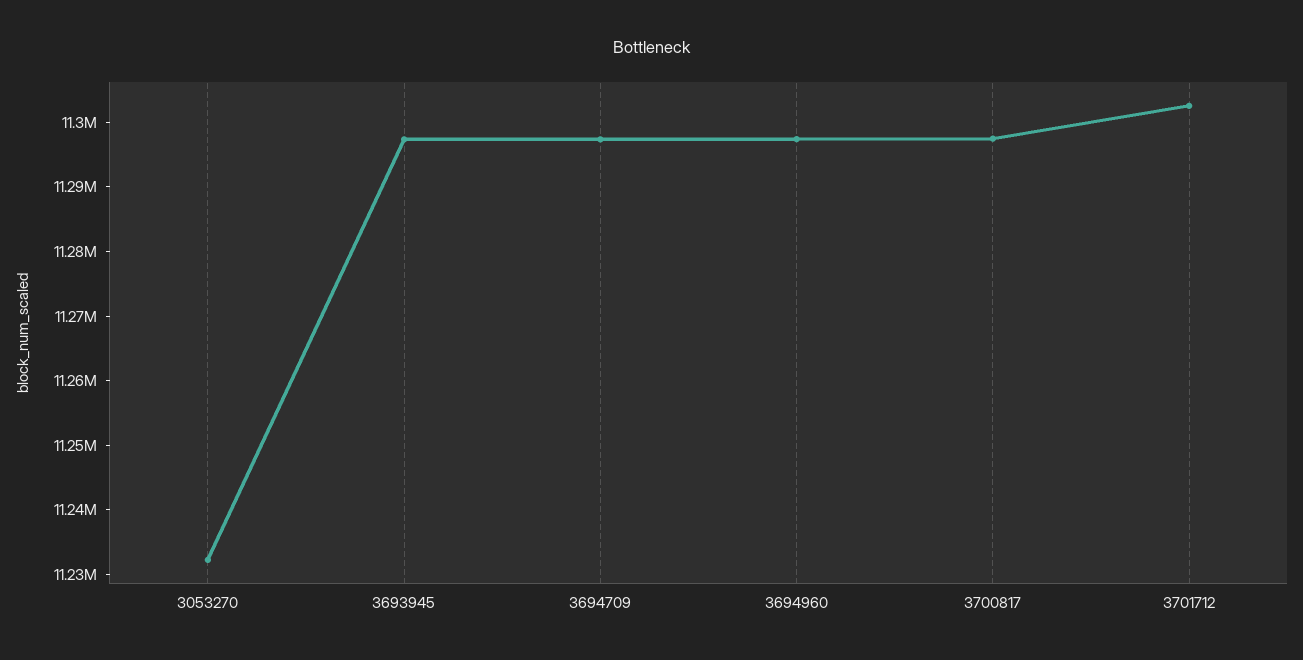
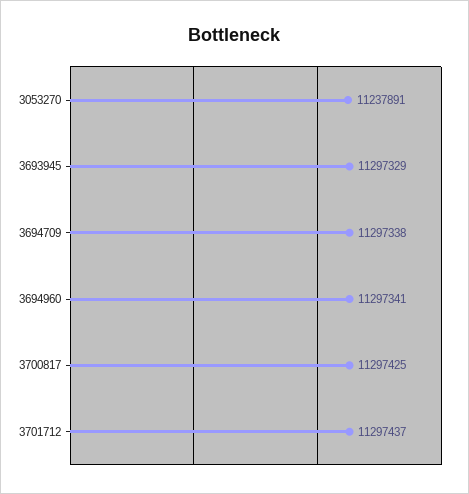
3053270: 11232000 -> 11237891
3701712: 11302000 -> 11297437

